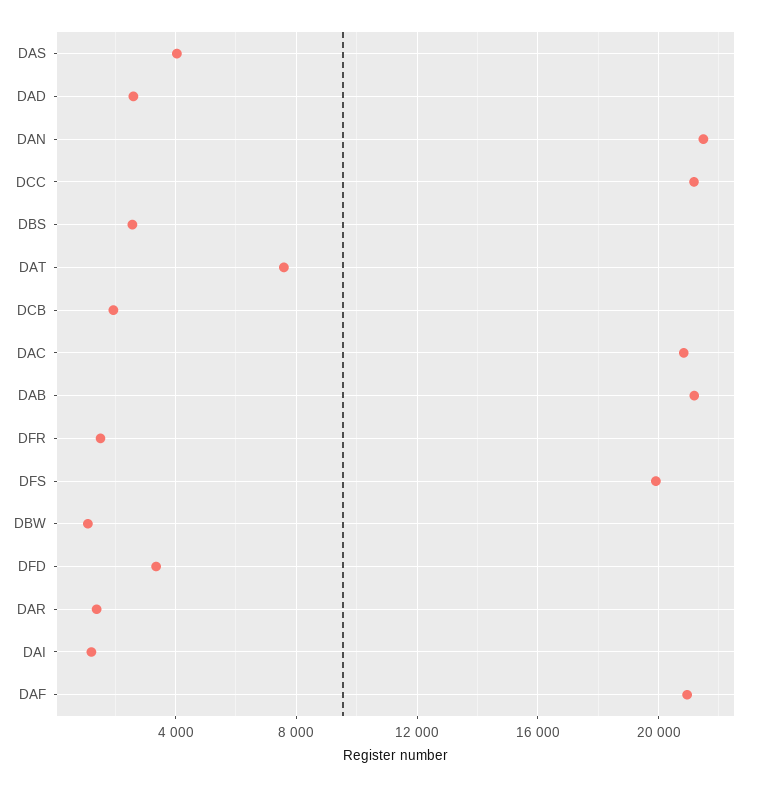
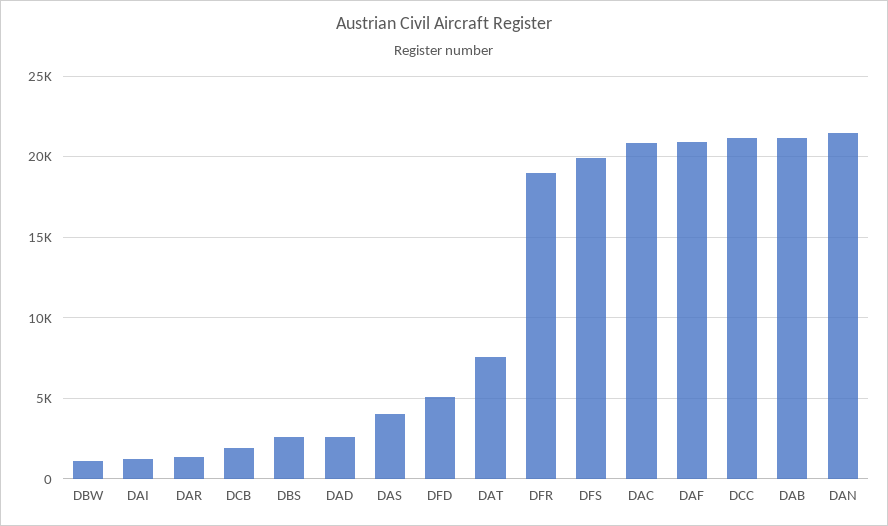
DFR: 1500 -> 19000
DFD: 3500 -> 5000

